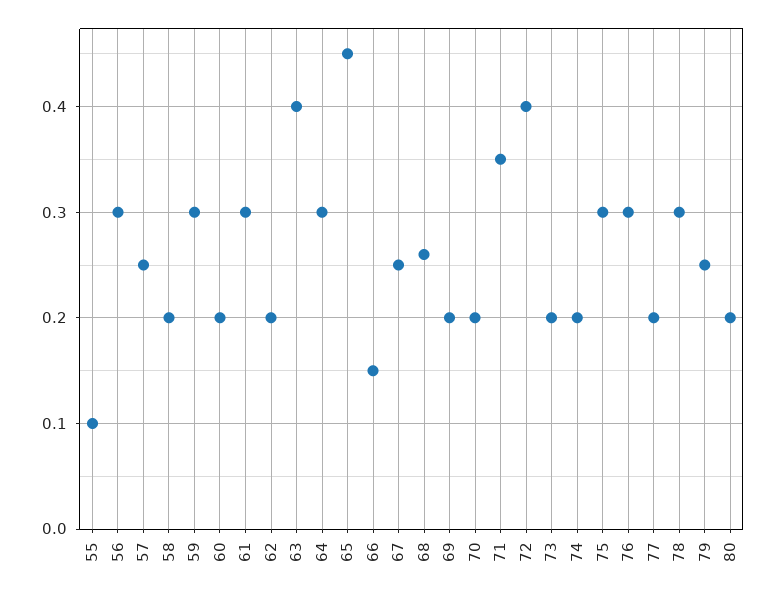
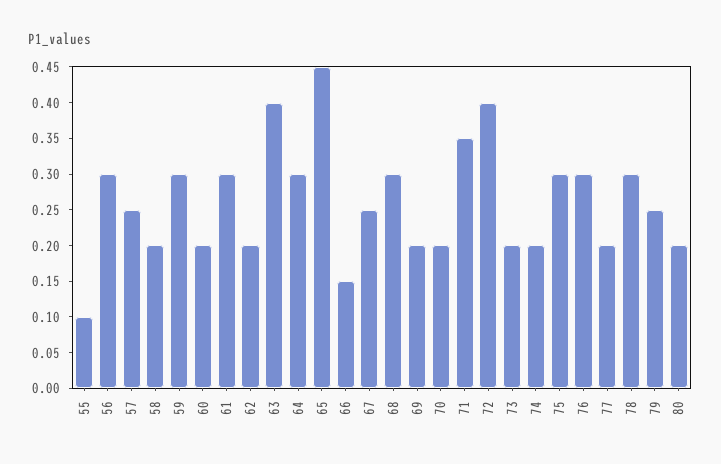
68: 0.26 -> 0.3

